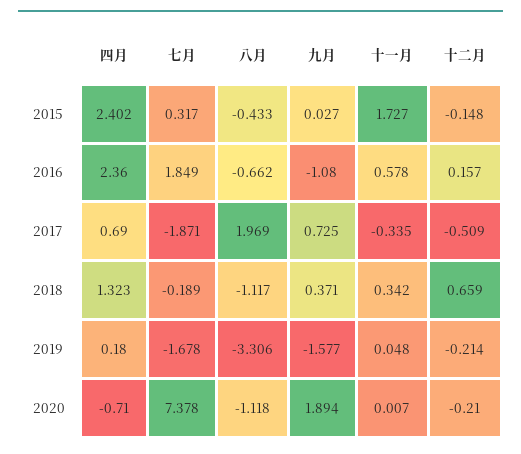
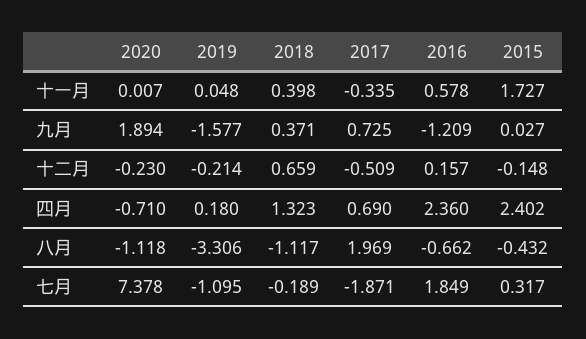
八月, 2015: -0.433 -> -0.432
九月, 2016: -1.08 -> -1.209
十一月, 2018: 0.342 -> 0.398
七月, 2019: -1.678 -> -1.095
十二月, 2020: -0.21 -> -0.23

